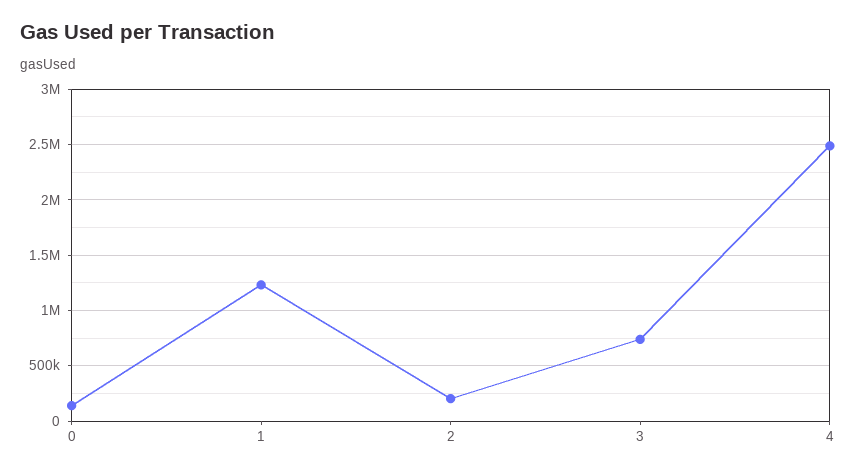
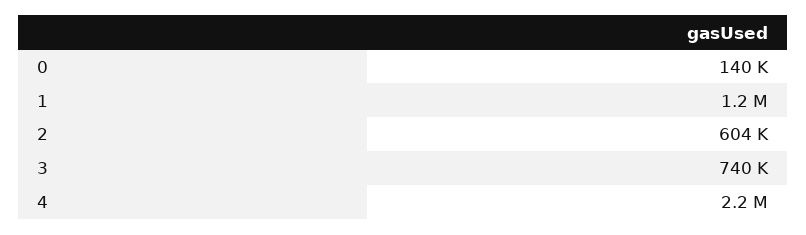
2: 200000 -> 604000
4: 2500000 -> 2200000

